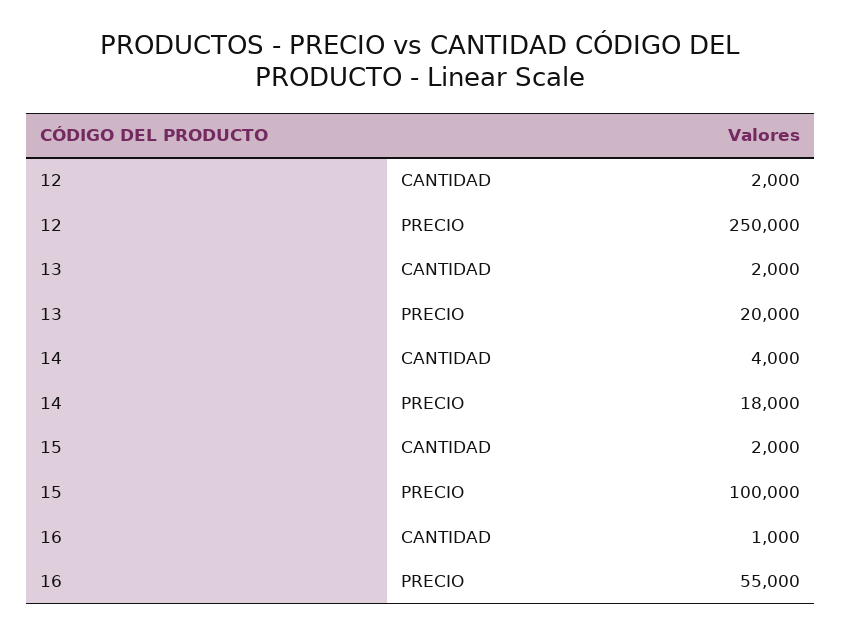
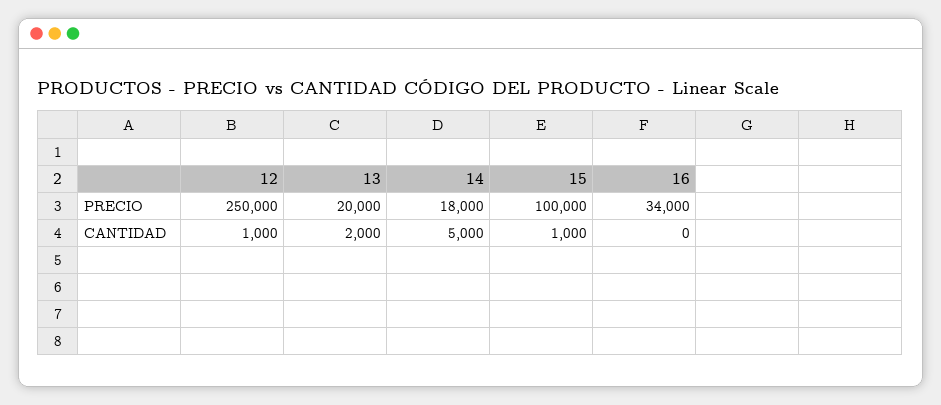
12, CANTIDAD: 2000 -> 1000
14, CANTIDAD: 4000 -> 5000
15, CANTIDAD: 2000 -> 1000
16, CANTIDAD: 1000 -> 0
16, PRECIO: 55000 -> 34000

